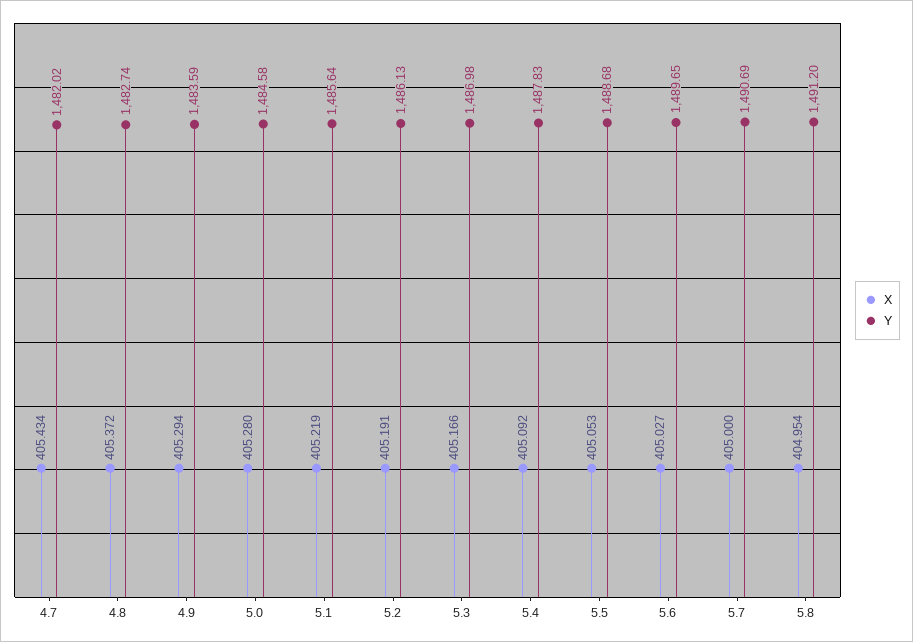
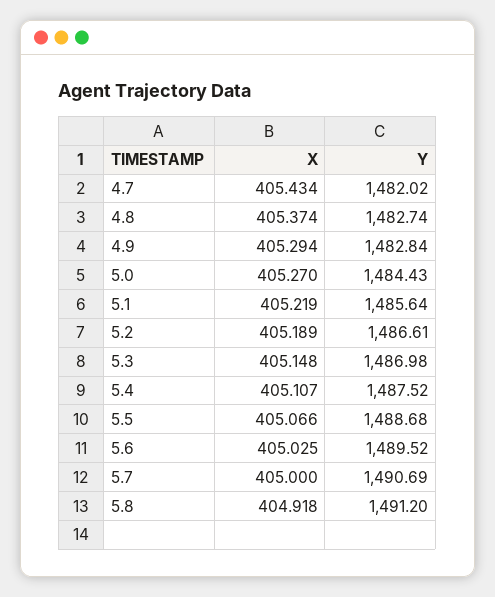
X, 4.8: 405.372 -> 405.374
Y, 4.9: 1483.59 -> 1482.84
X, 5.0: 405.28 -> 405.27
Y, 5.0: 1484.58 -> 1484.43
X, 5.2: 405.191 -> 405.189
Y, 5.2: 1486.13 -> 1486.61
X, 5.3: 405.166 -> 405.148
X, 5.4: 405.092 -> 405.107
Y, 5.4: 1487.83 -> 1487.52
X, 5.5: 405.053 -> 405.066
X, 5.6: 405.027 -> 405.025
Y, 5.6: 1489.65 -> 1489.52
X, 5.8: 404.954 -> 404.918

